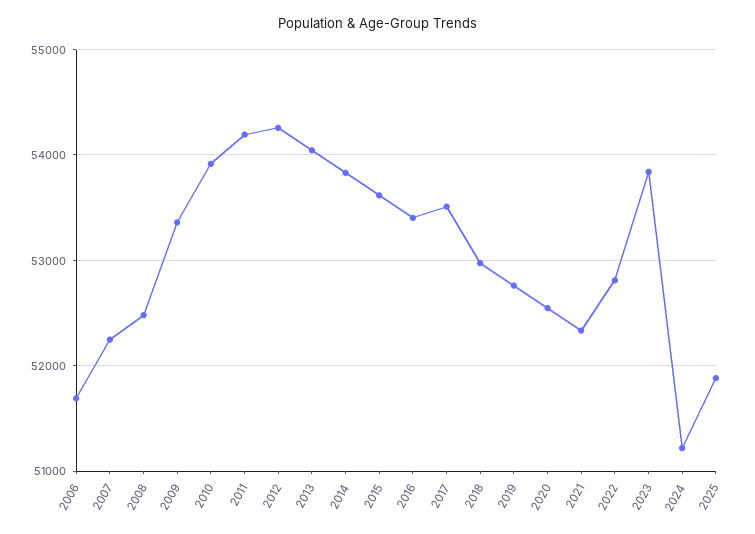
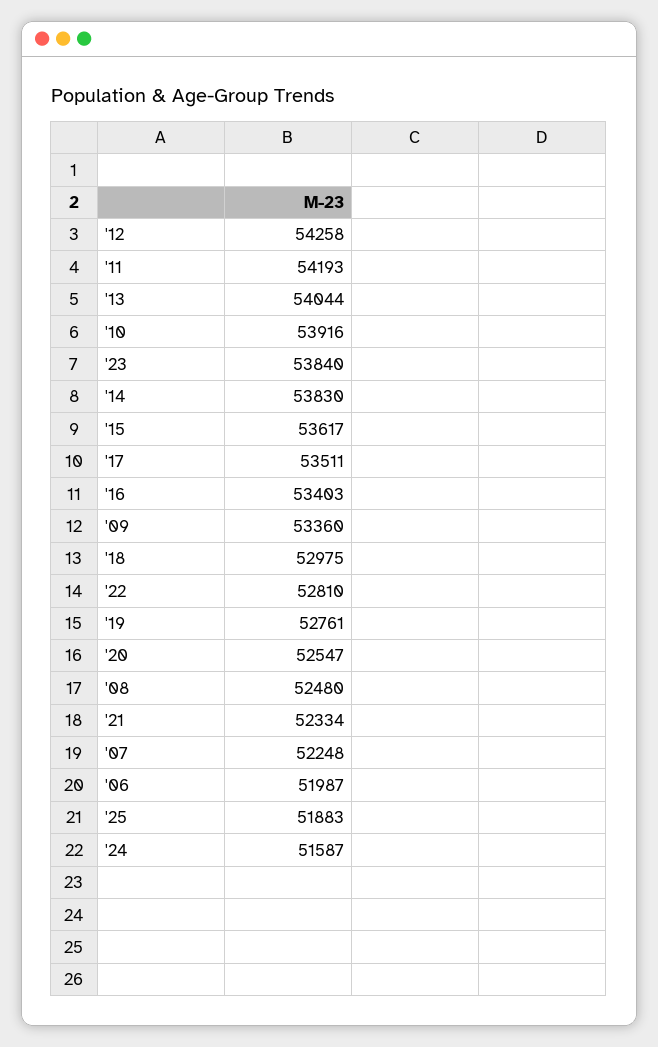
2006: 51700 -> 51987
2024: 51200 -> 51587

